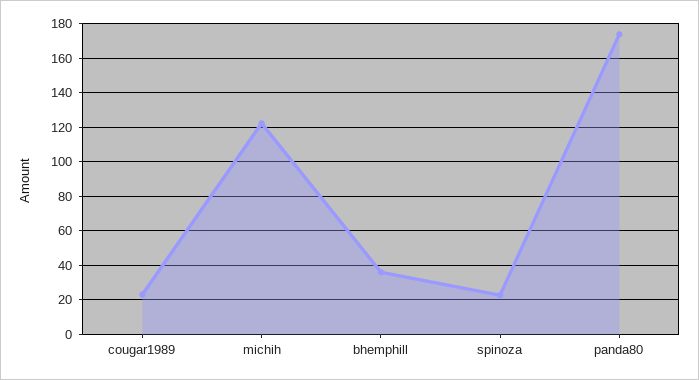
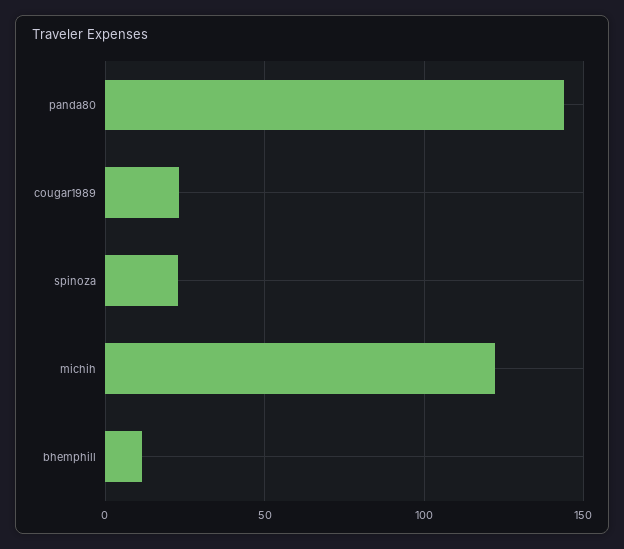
bhemphill: 35 -> 10
panda80: 175 -> 145

